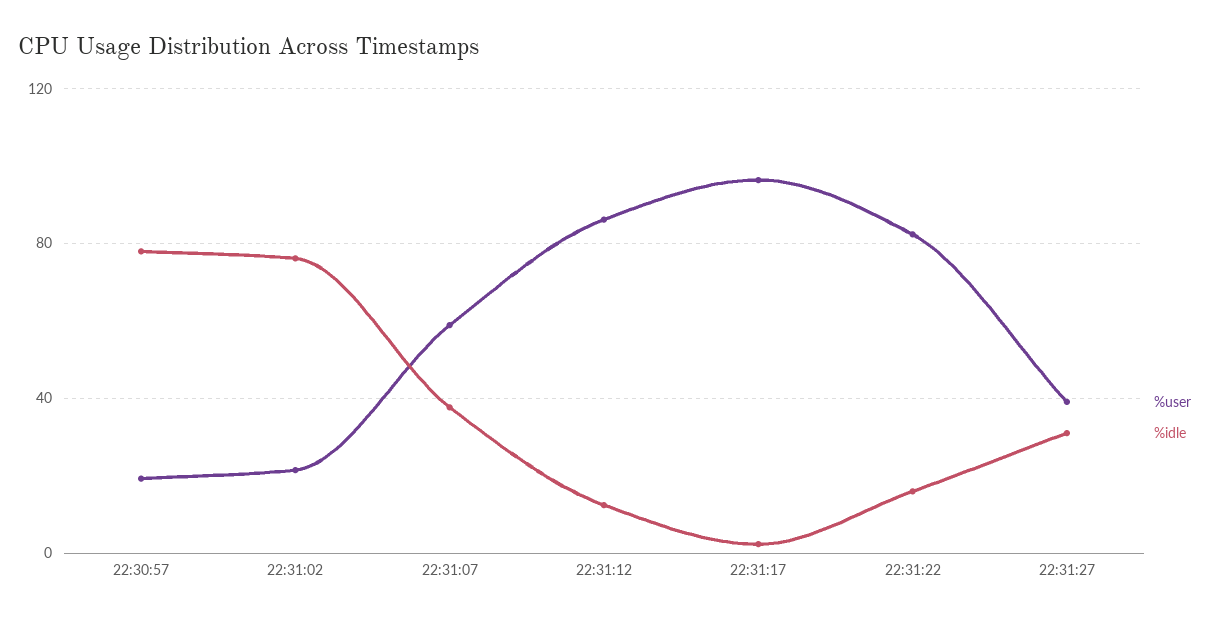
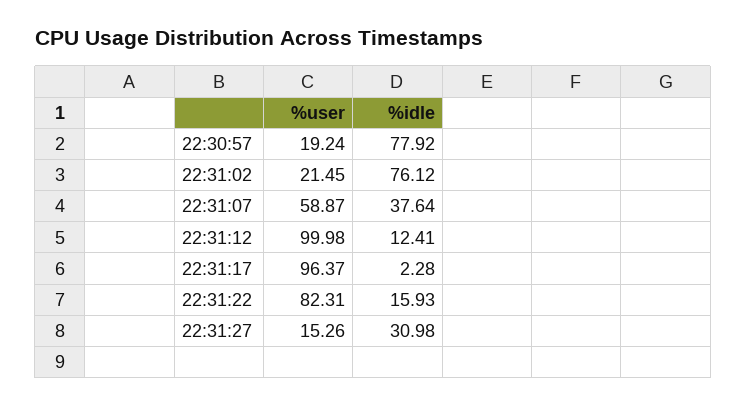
%user, 22:31:12: 85 -> 99.98
%user, 22:31:27: 40 -> 15.26

